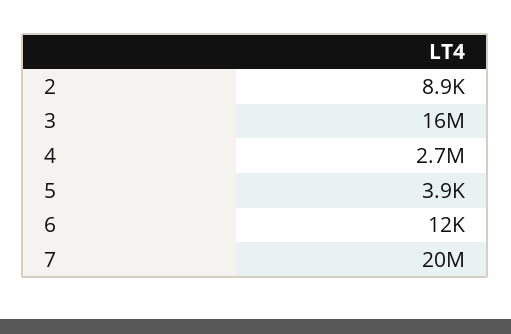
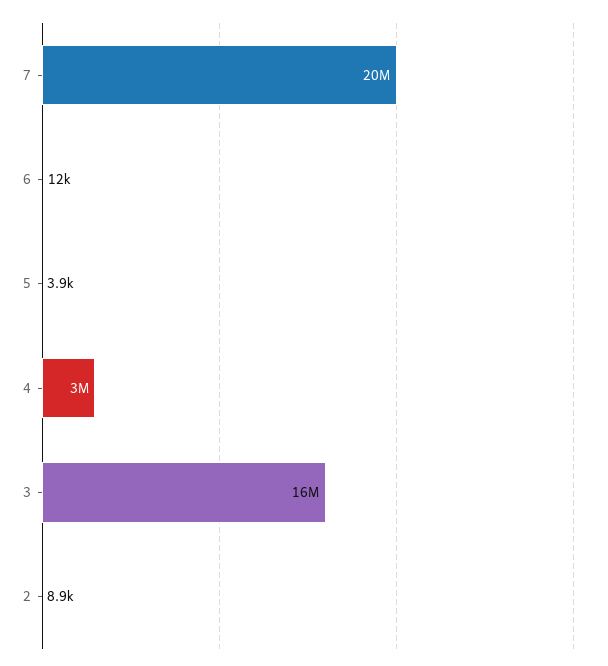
4: 2700000 -> 3000000

